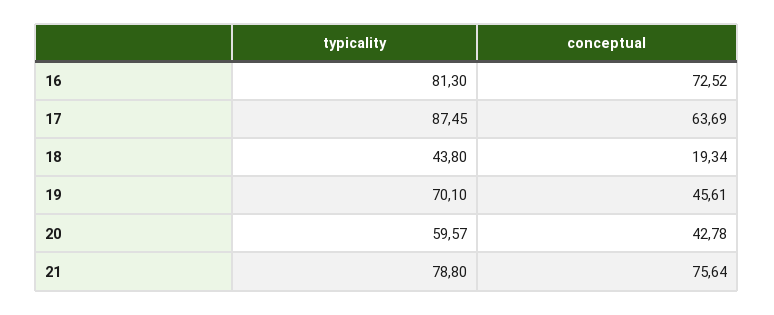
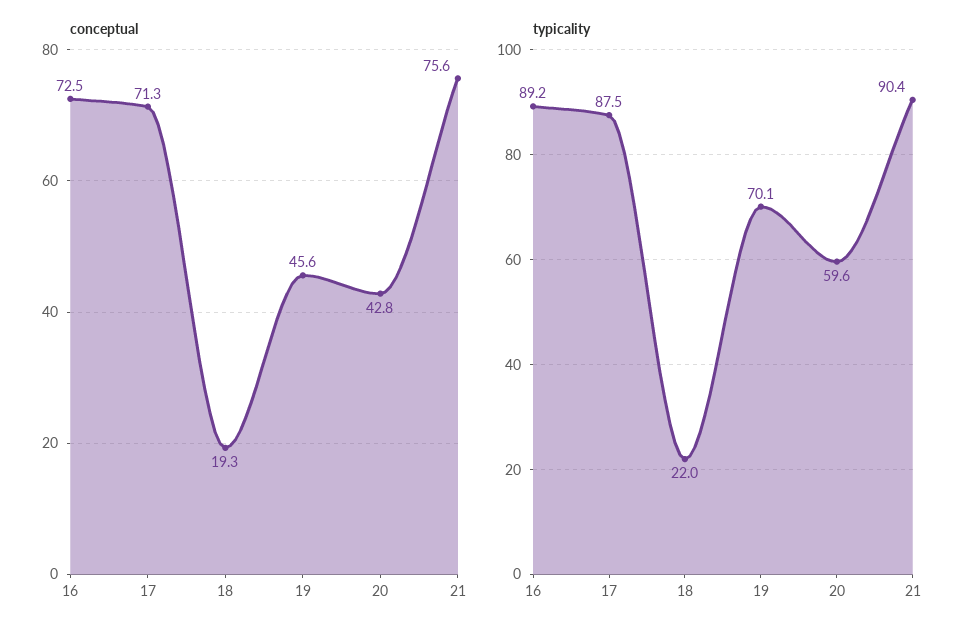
typicality, 16: 81.3 -> 89.2
conceptual, 17: 63.69 -> 71.3
typicality, 18: 43.8 -> 22
typicality, 21: 78.8 -> 90.4

